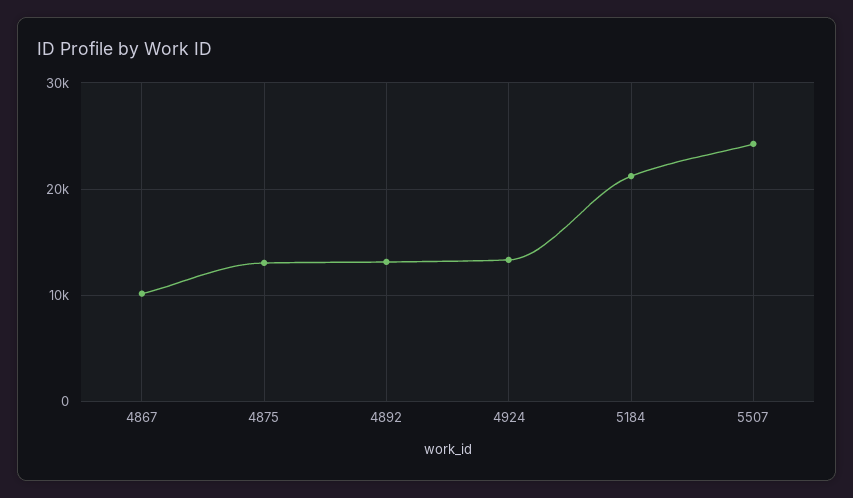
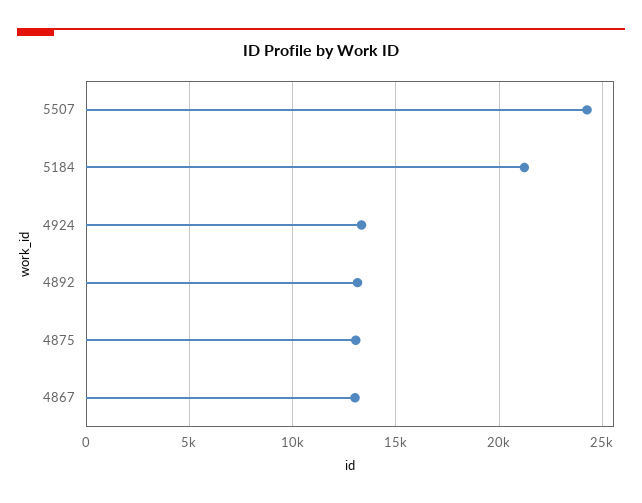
4867: 10000 -> 13000

